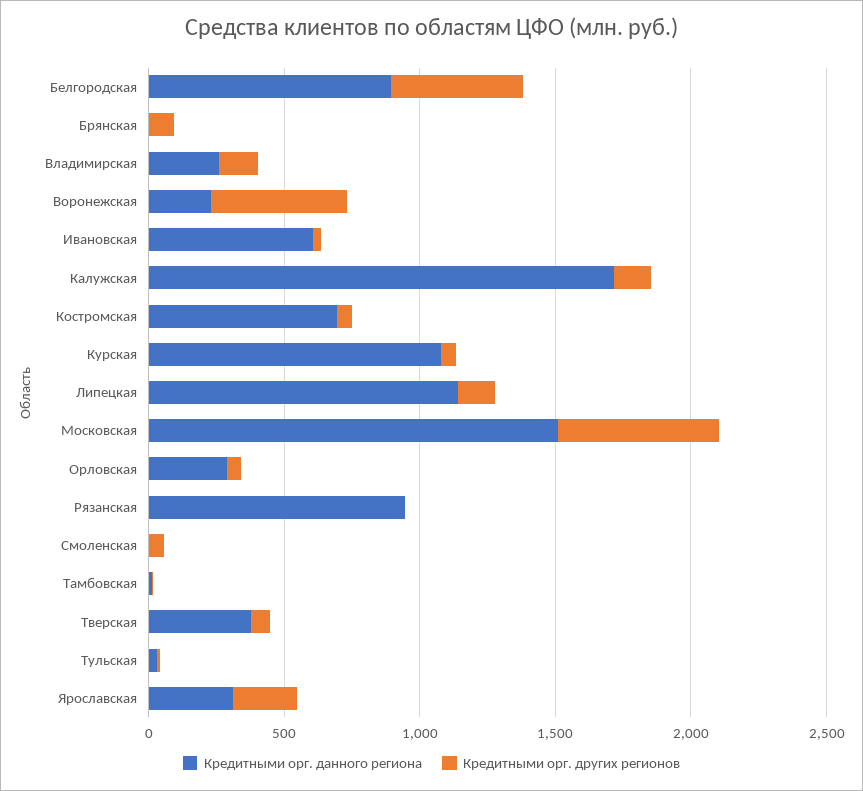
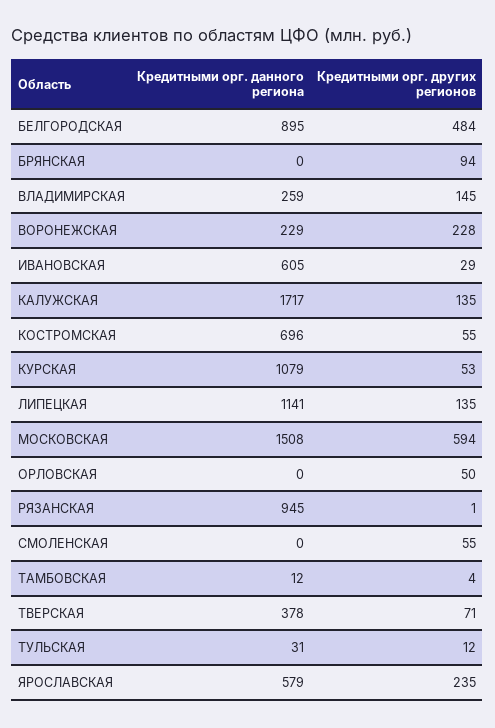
Кредитными орг. других регионов, Воронежская: 500 -> 228
Кредитными орг. данного региона, Орловская: 300 -> 0
Кредитными орг. данного региона, Ярославская: 300 -> 579

